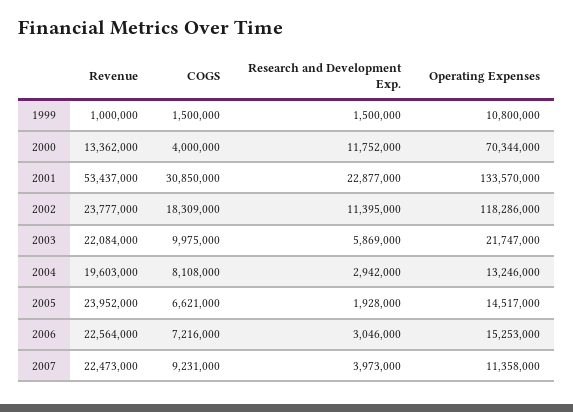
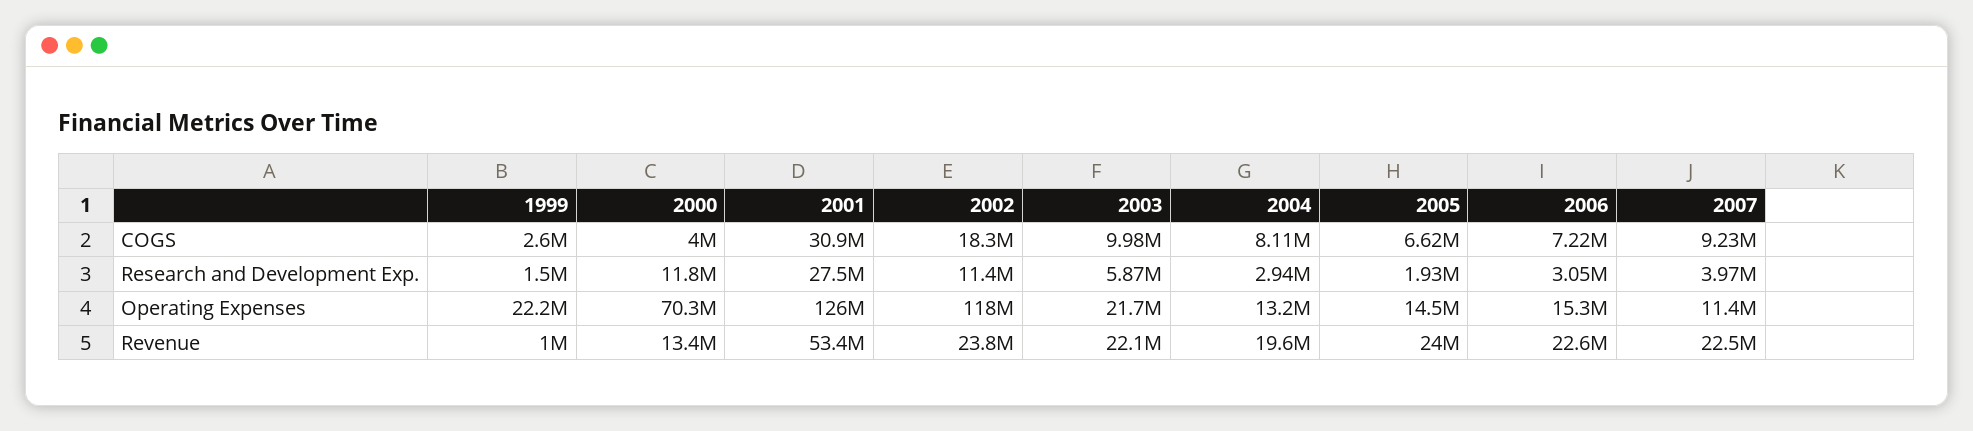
COGS, 1999: 1500000 -> 2600000
Operating Expenses, 1999: 10800000 -> 22200000
Research and Development Exp., 2001: 22877000 -> 27500000
Operating Expenses, 2001: 133570000 -> 126000000

